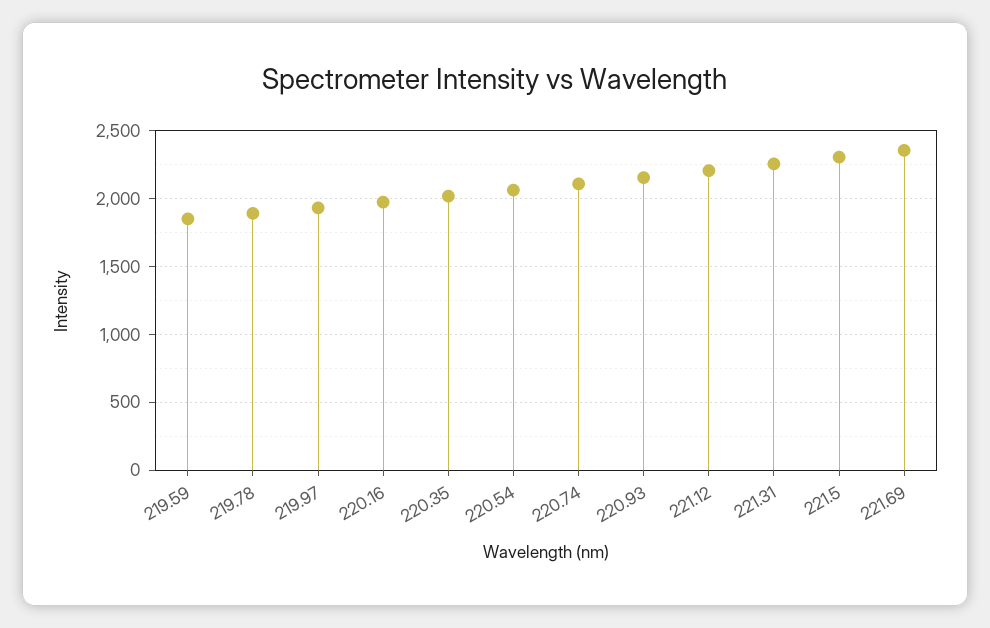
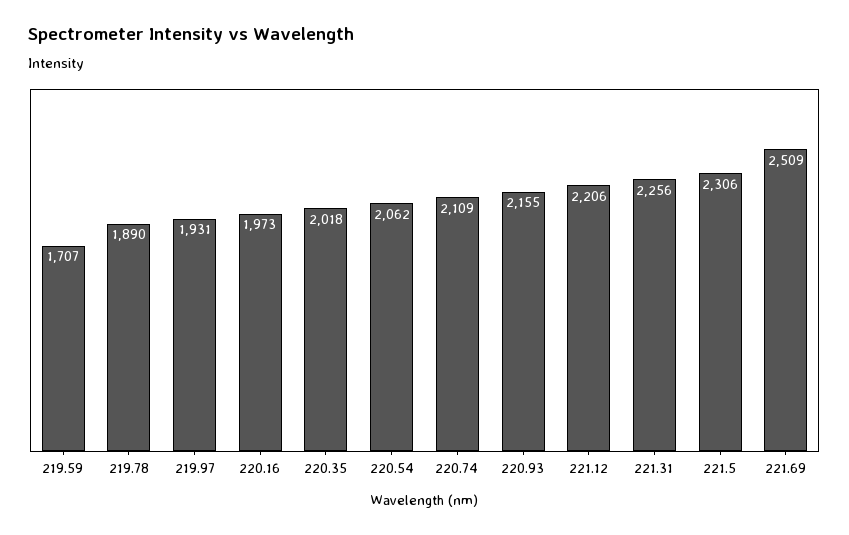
219.59: 1850 -> 1707
221.69: 2350 -> 2509

